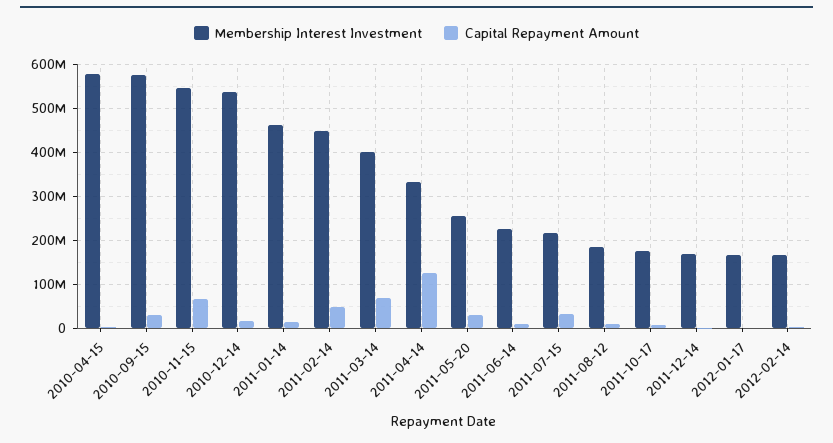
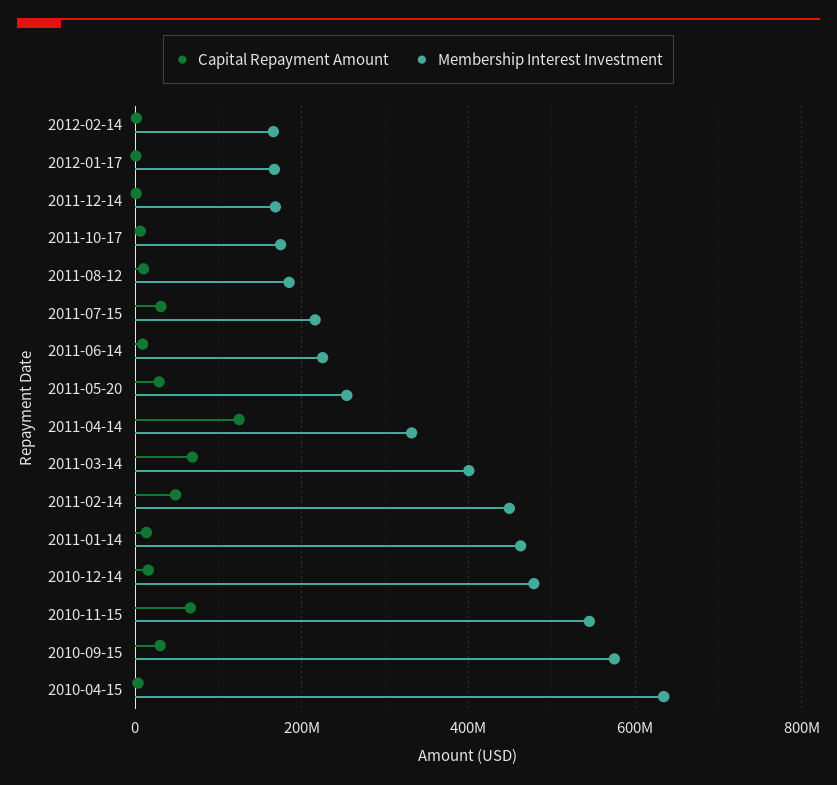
Membership Interest Investment, 2010-04-15: 580000000 -> 640000000
Membership Interest Investment, 2010-12-14: 540000000 -> 480000000

